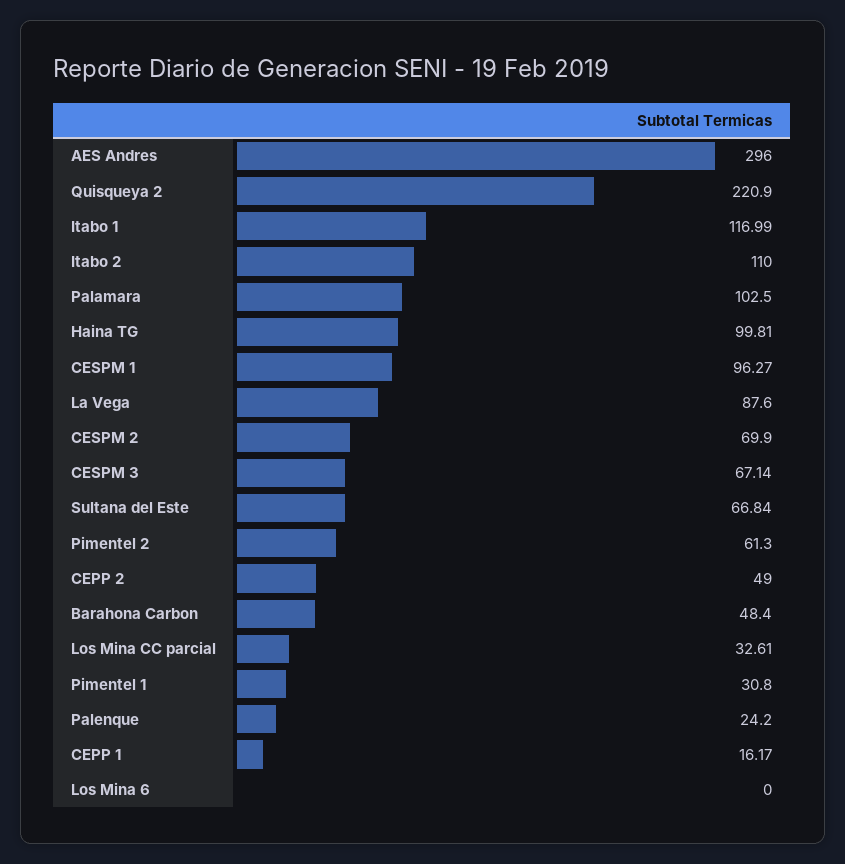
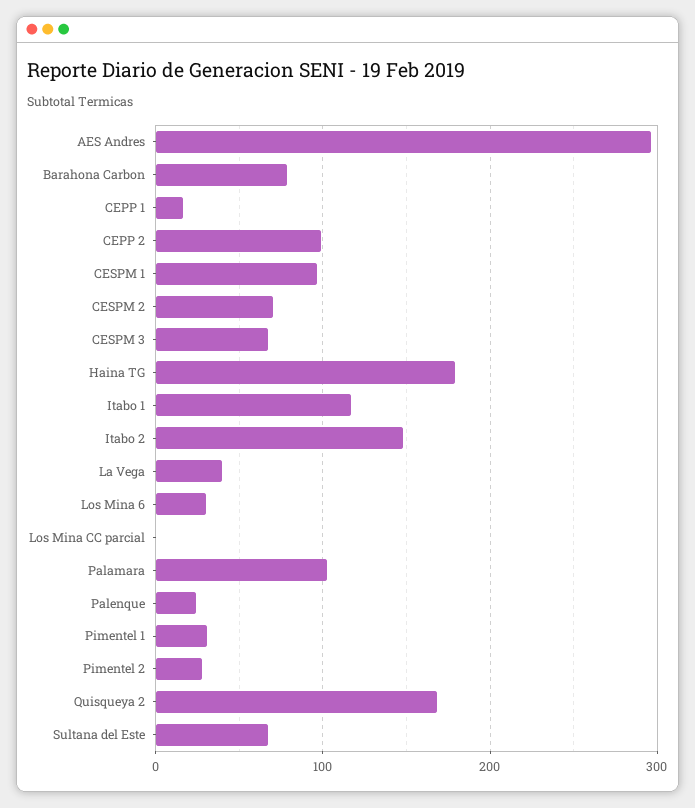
Quisqueya 2: 220.9 -> 170
Itabo 2: 110 -> 150
Haina TG: 99.81 -> 180
La Vega: 87.6 -> 40
Pimentel 2: 61.3 -> 30
CEPP 2: 49 -> 100
Barahona Carbon: 48.4 -> 80
Los Mina CC parcial: 32.61 -> 0
Los Mina 6: 0 -> 30

